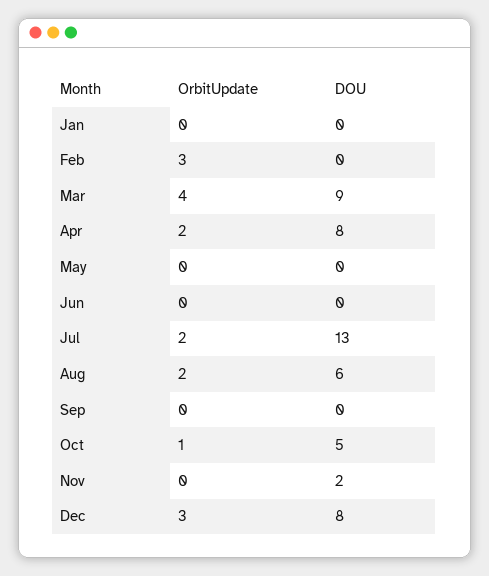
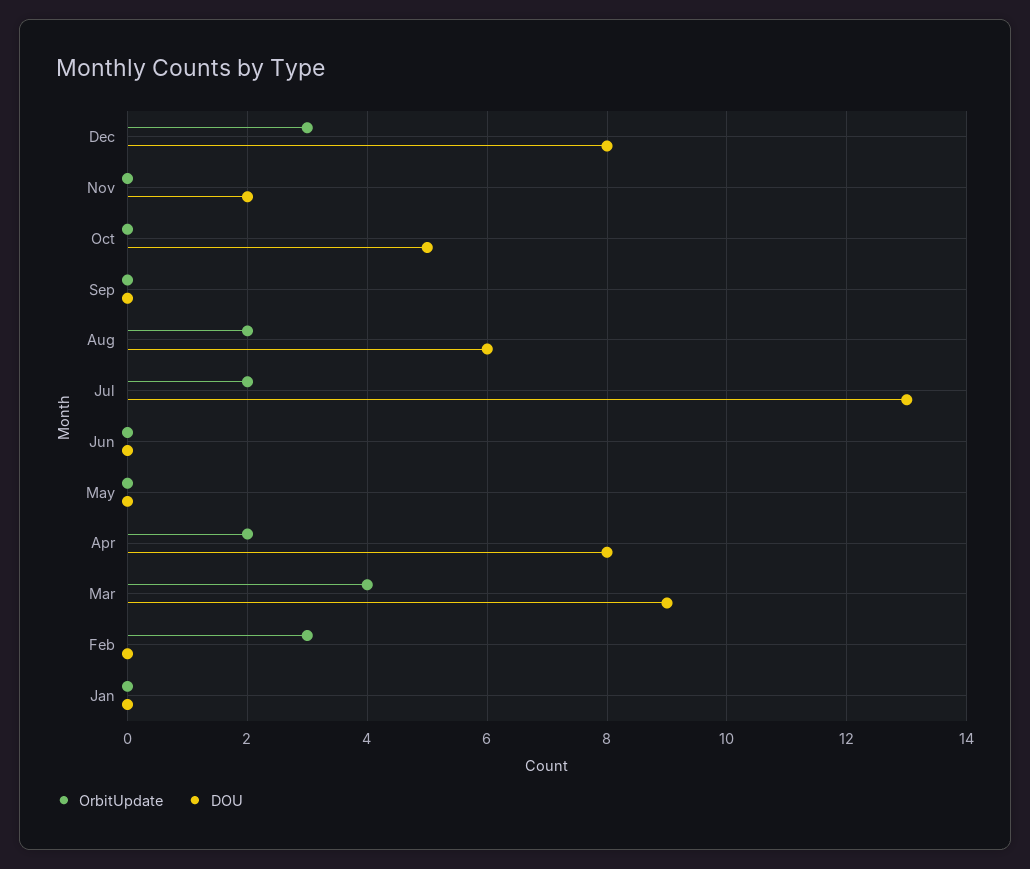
OrbitUpdate, Oct: 1 -> 0

